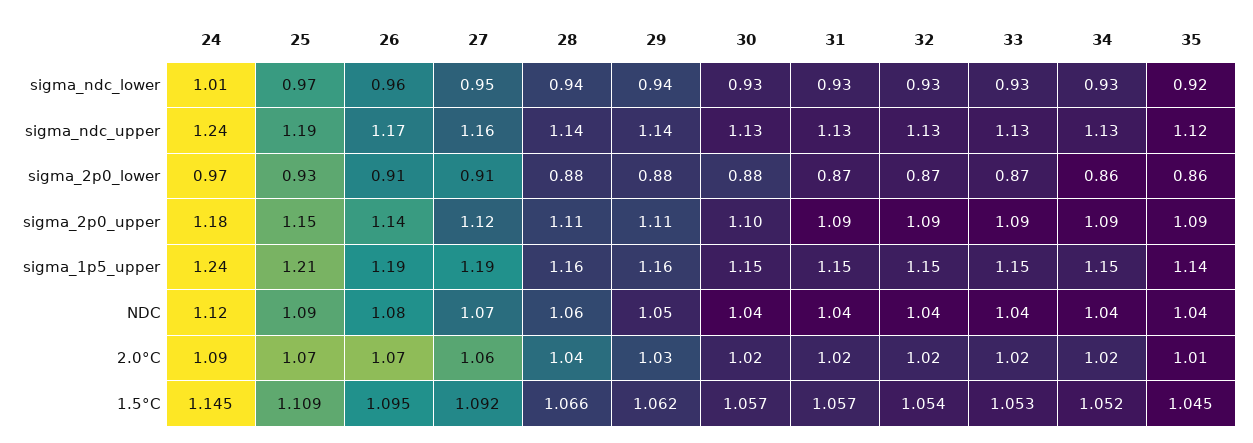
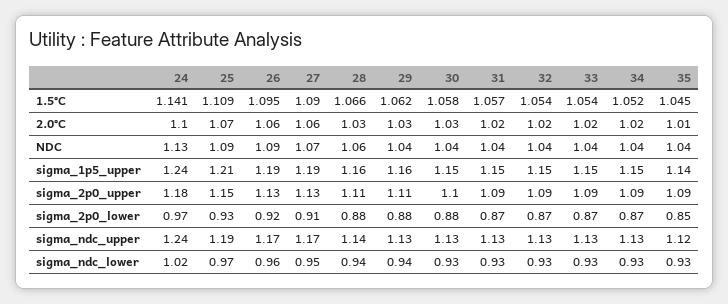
24, sigma_ndc_lower: 1.01 -> 1.02
35, sigma_ndc_lower: 0.92 -> 0.93
27, sigma_ndc_upper: 1.16 -> 1.17
29, sigma_ndc_upper: 1.14 -> 1.13
26, sigma_2p0_lower: 0.91 -> 0.92
34, sigma_2p0_lower: 0.86 -> 0.87
35, sigma_2p0_lower: 0.86 -> 0.85
26, sigma_2p0_upper: 1.14 -> 1.13
27, sigma_2p0_upper: 1.12 -> 1.13
24, NDC: 1.12 -> 1.13
26, NDC: 1.08 -> 1.09
29, NDC: 1.05 -> 1.04
24, 2.0°C: 1.09 -> 1.1
26, 2.0°C: 1.07 -> 1.06
28, 2.0°C: 1.04 -> 1.03
30, 2.0°C: 1.02 -> 1.03
24, 1.5°C: 1.145 -> 1.141
27, 1.5°C: 1.092 -> 1.09
30, 1.5°C: 1.057 -> 1.058
33, 1.5°C: 1.053 -> 1.054

